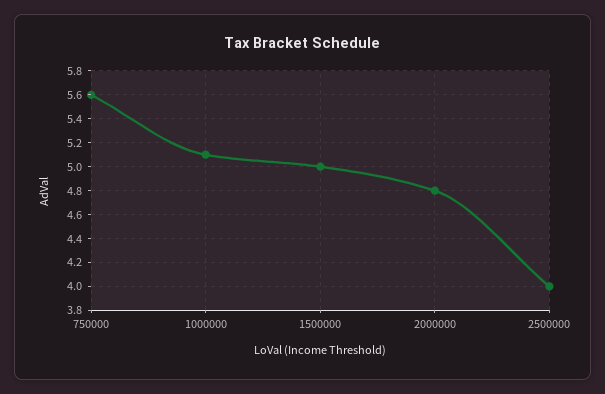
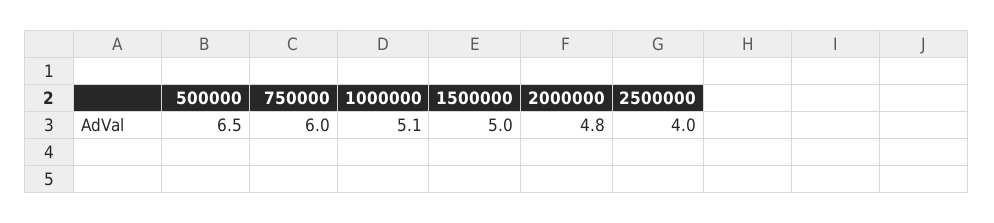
750000: 5.6 -> 6
500000: none -> 6.5

